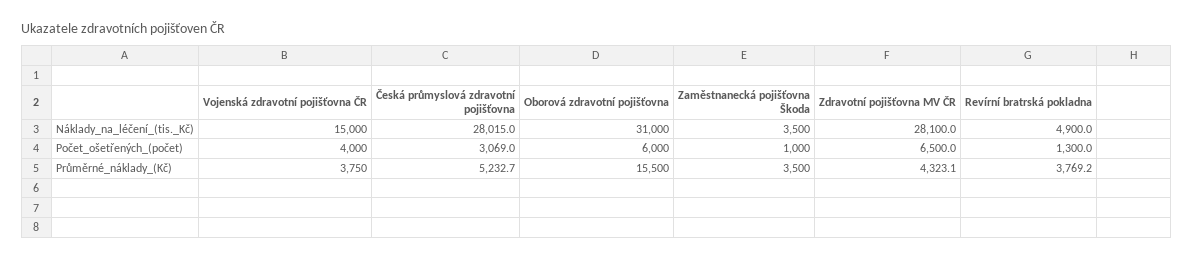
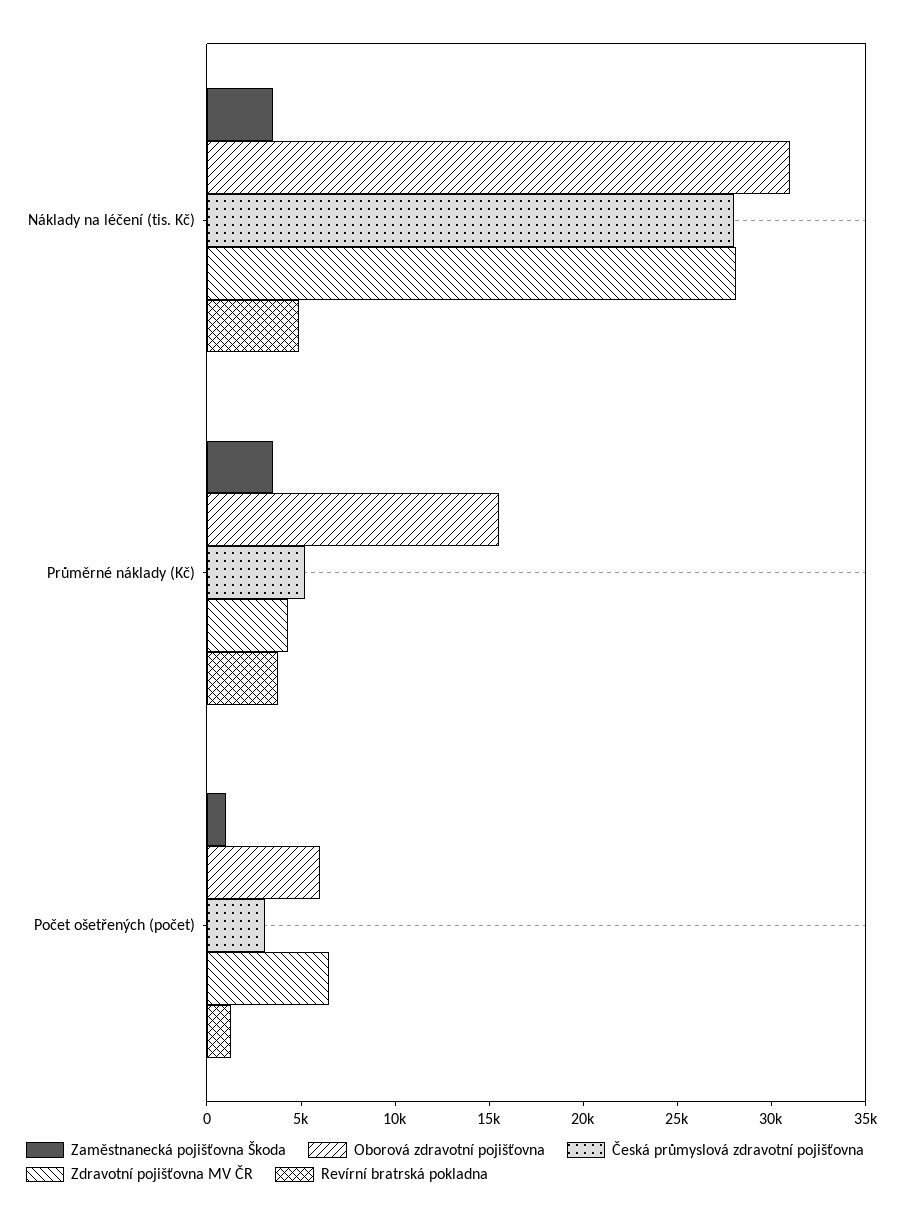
Vojenská zdravotní pojišťovna ČR, Náklady_na_léčení_(tis._Kč): 15000 -> none
Vojenská zdravotní pojišťovna ČR, Počet_ošetřených_(počet): 4000 -> none
Vojenská zdravotní pojišťovna ČR, Průměrné_náklady_(Kč): 3750 -> none

